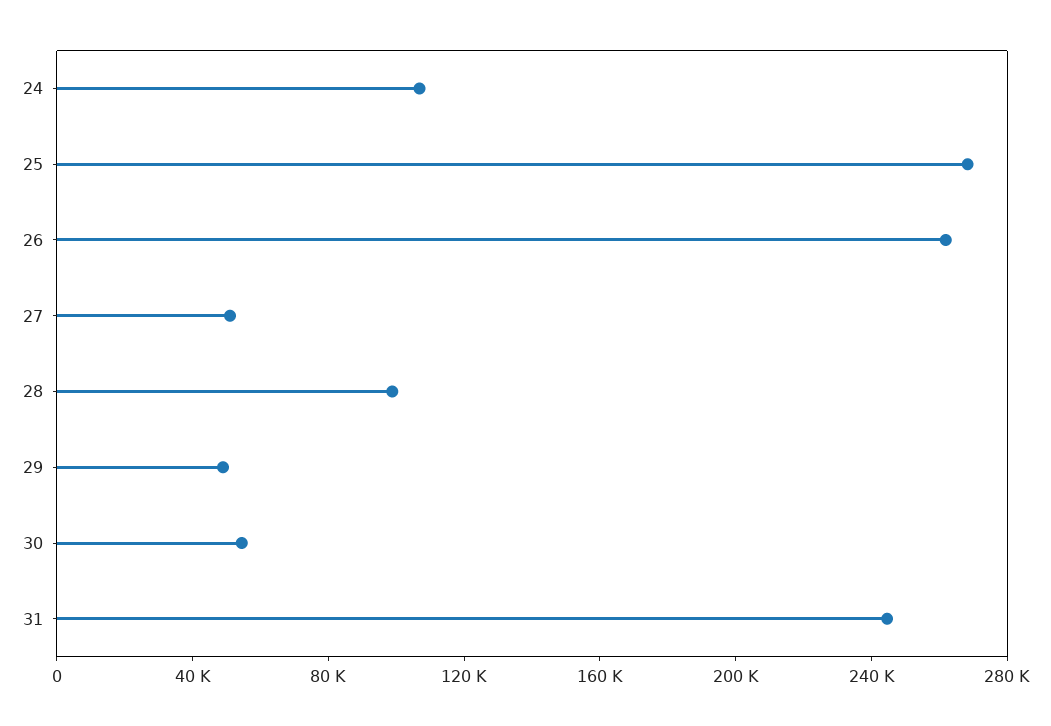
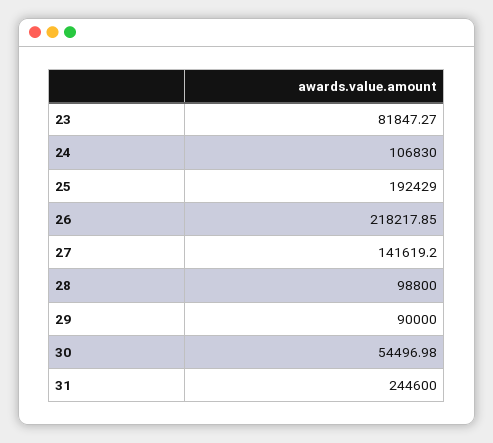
25: 270000 -> 192429
26: 260000 -> 218217.85
27: 50000 -> 141619.2
29: 50000 -> 90000
23: none -> 81847.27

